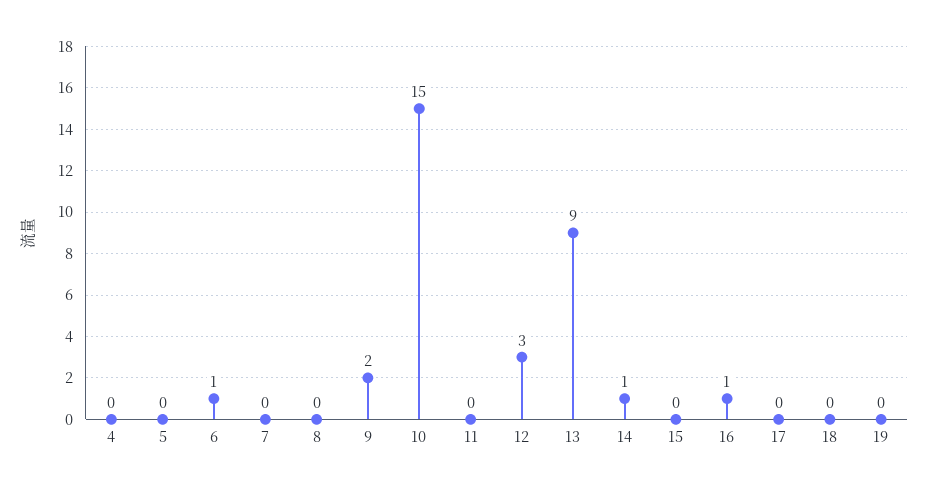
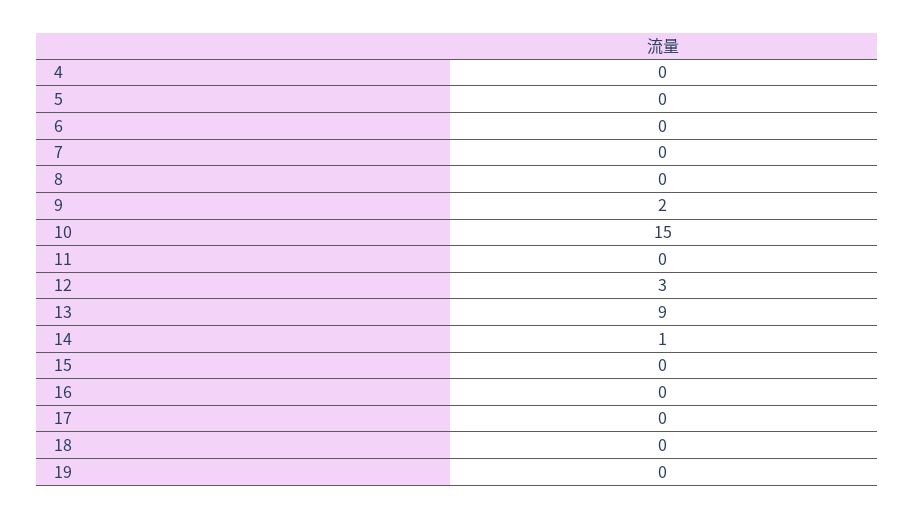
6: 1 -> 0
16: 1 -> 0

